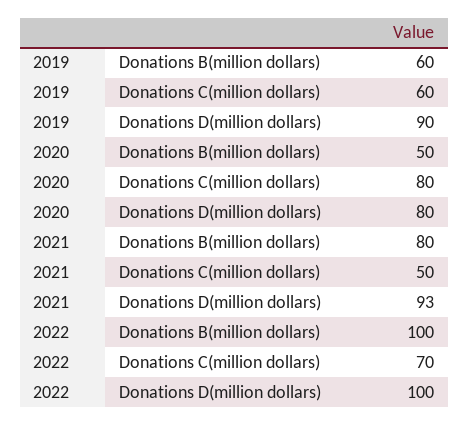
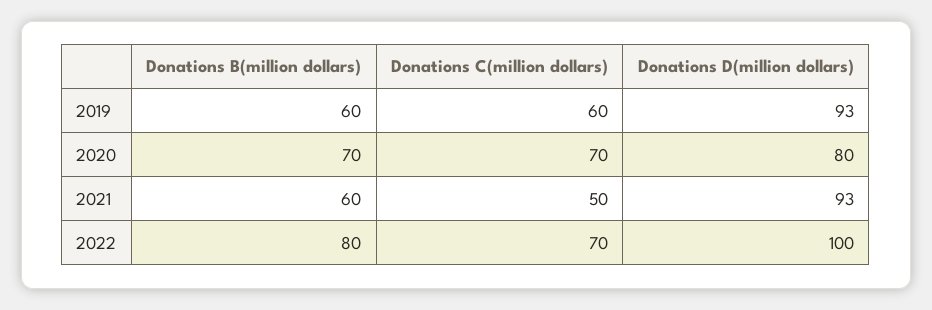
2019, Donations D(million dollars): 90 -> 93
2020, Donations B(million dollars): 50 -> 70
2020, Donations C(million dollars): 80 -> 70
2021, Donations B(million dollars): 80 -> 60
2022, Donations B(million dollars): 100 -> 80

